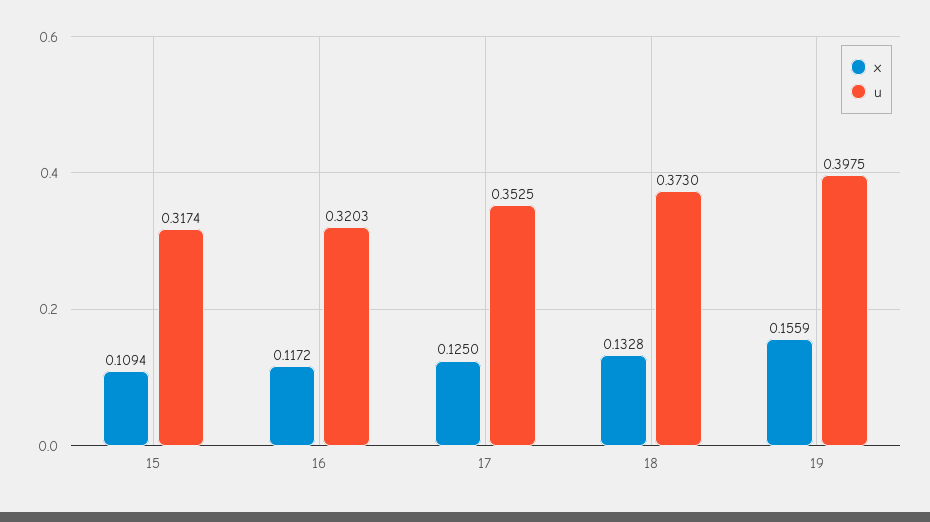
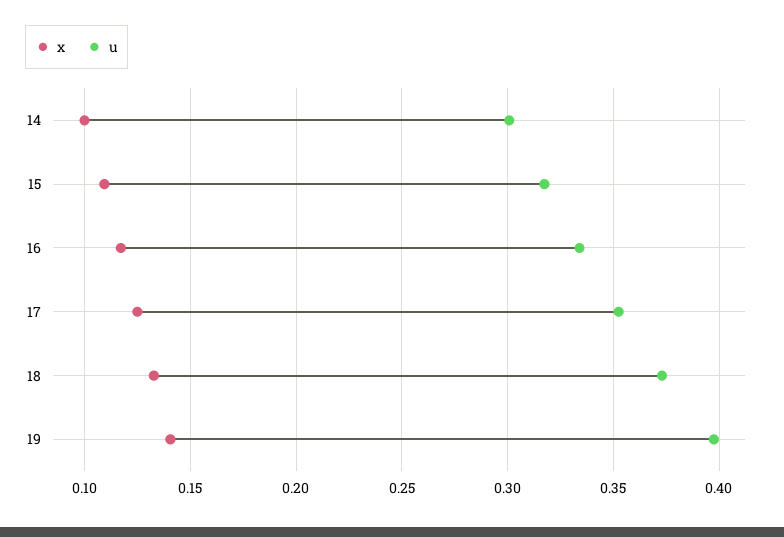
u, 16: 0.3203 -> 0.335
x, 19: 0.1559 -> 0.14
x, 14: none -> 0.1
u, 14: none -> 0.3

